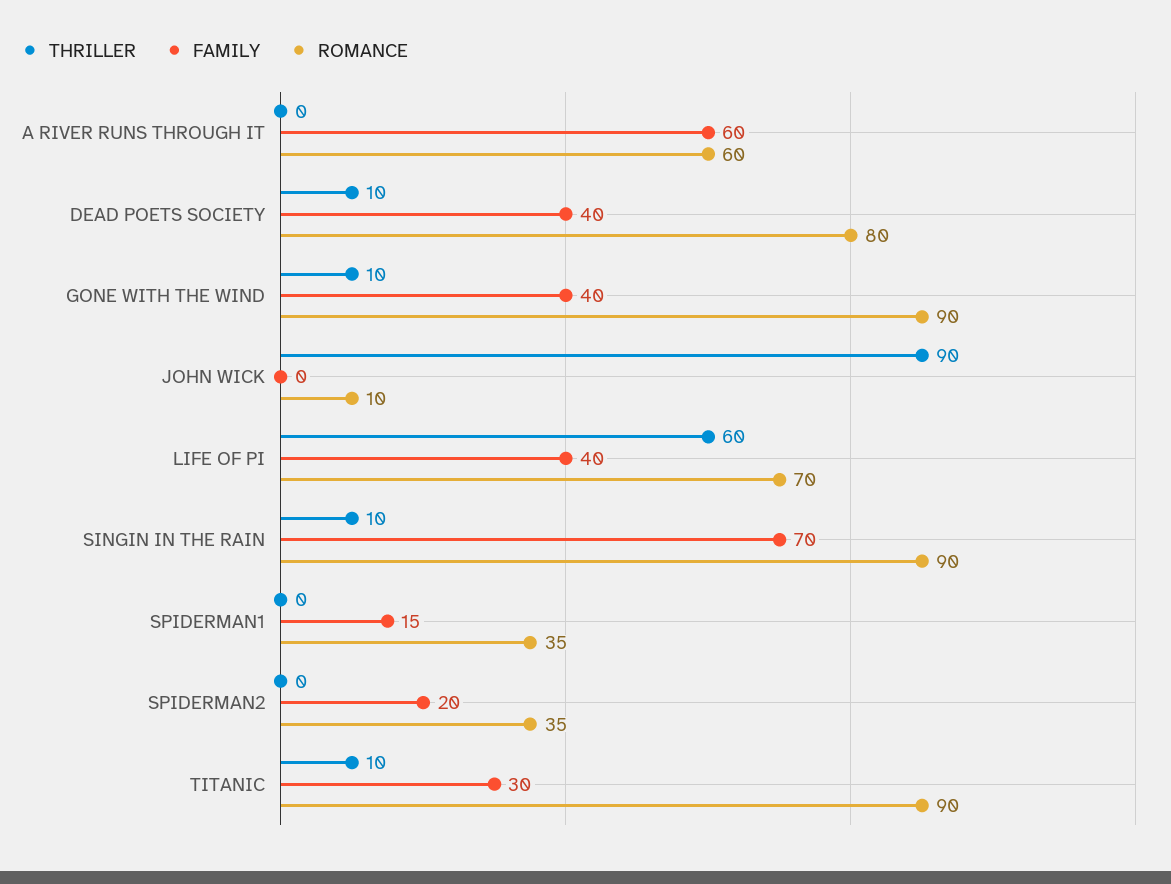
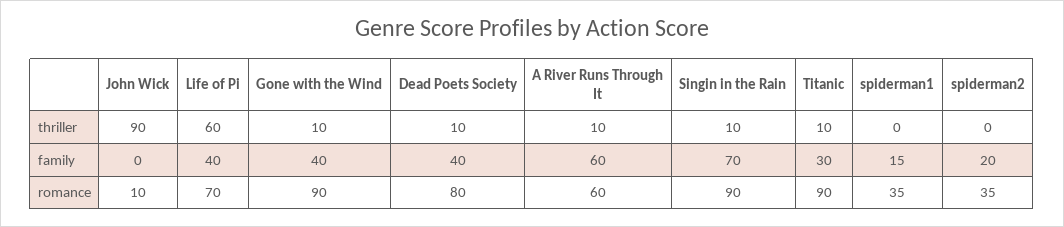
THRILLER, A RIVER RUNS THROUGH IT: 0 -> 10

